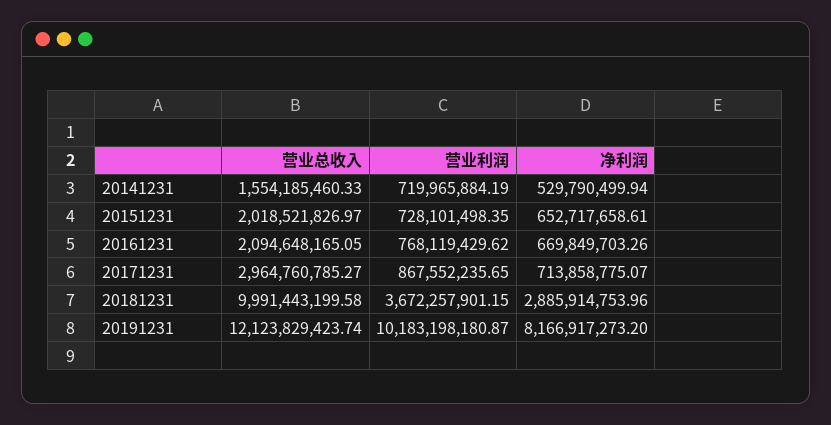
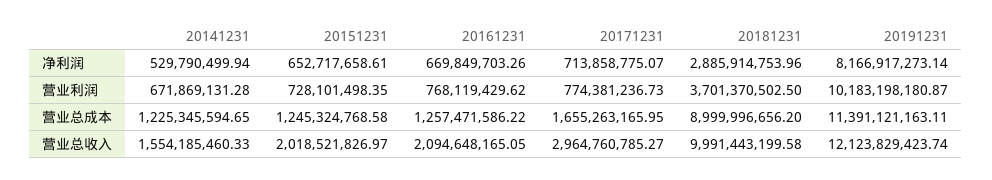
营业利润, 20141231: 719965884.19 -> 671869131.28
营业利润, 20171231: 867552235.65 -> 774381236.73
营业利润, 20181231: 3672257901.15 -> 3701370502.5
净利润, 20191231: 8166917273.2 -> 8166917273.14
营业总成本, 20141231: none -> 1225345594.65
营业总成本, 20151231: none -> 1245324768.58
营业总成本, 20161231: none -> 1257471586.22
营业总成本, 20171231: none -> 1655263165.95
营业总成本, 20181231: none -> 8999996656.2
营业总成本, 20191231: none -> 11391121163.11

